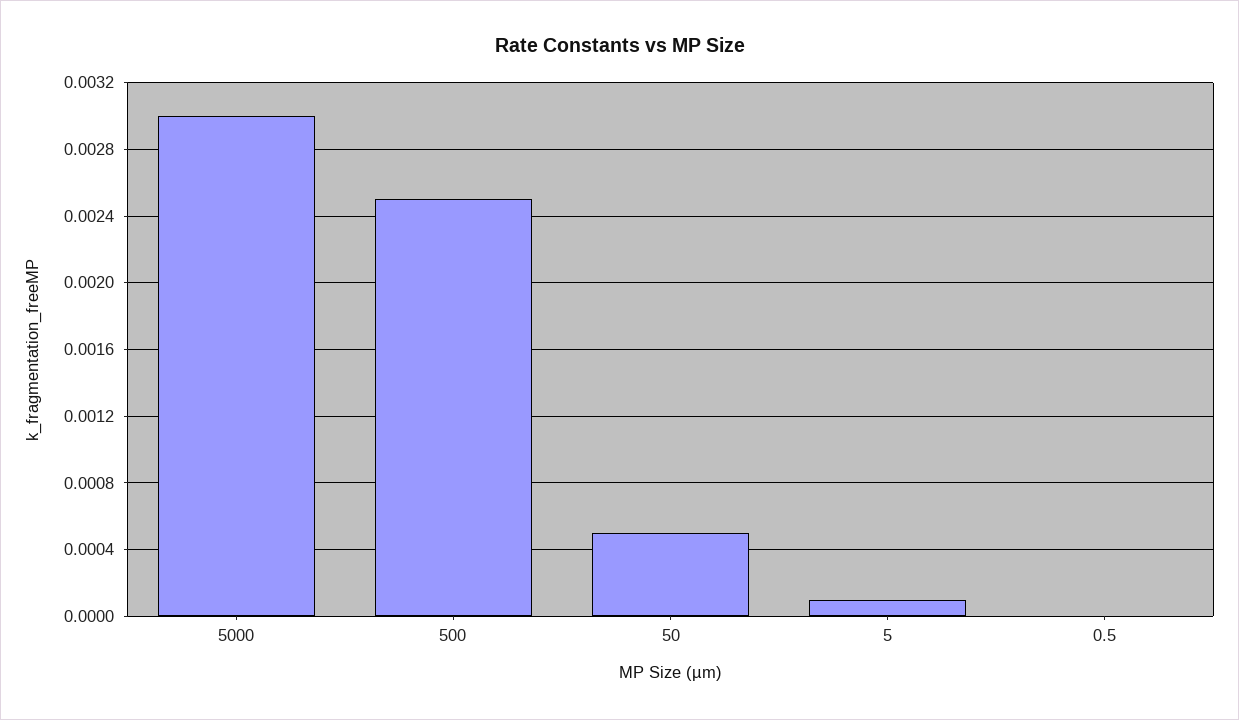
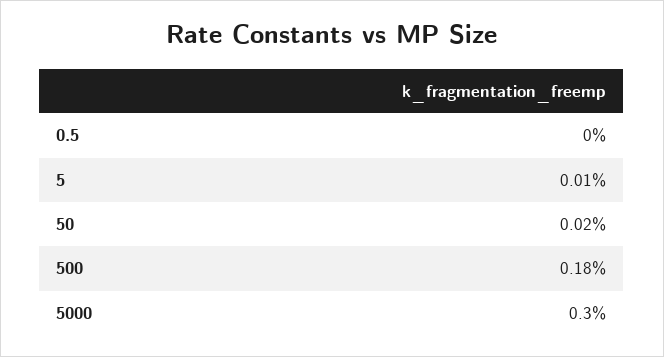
500: 0.0025 -> 0.0018
50: 0.0005 -> 0.0002

